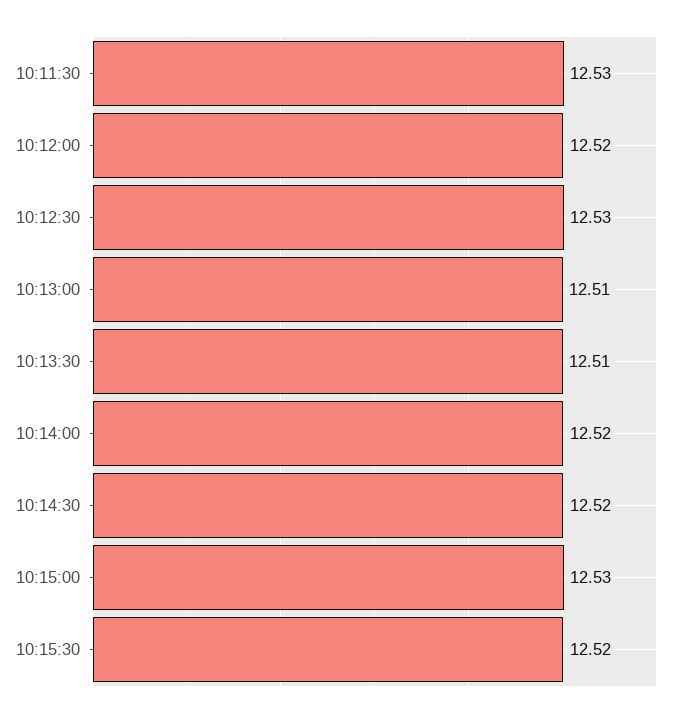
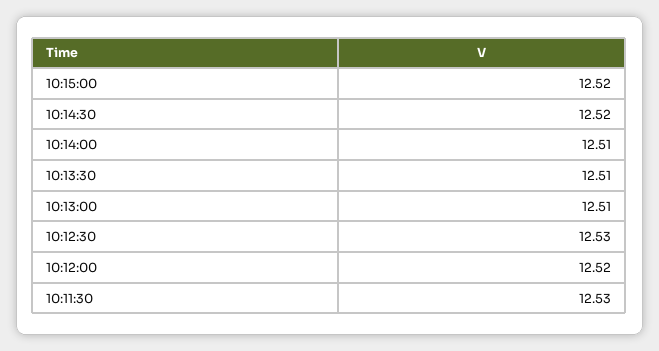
10:14:00: 12.52 -> 12.51
10:15:00: 12.53 -> 12.52
10:15:30: 12.52 -> none

